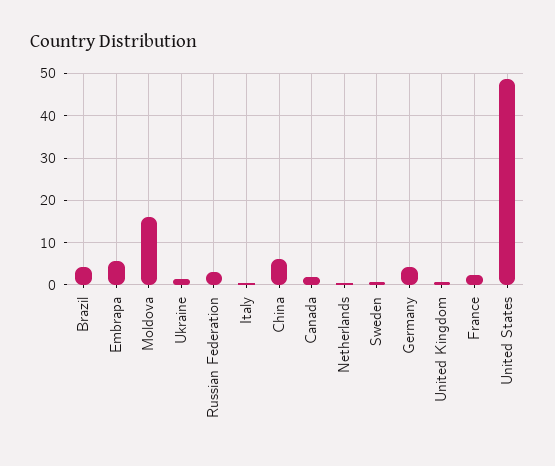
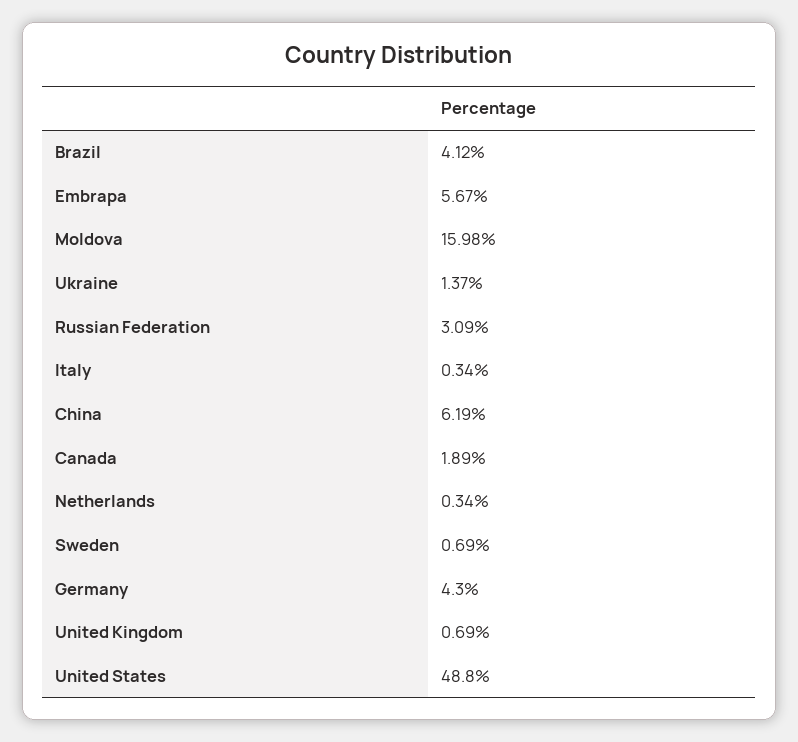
France: 2 -> none

